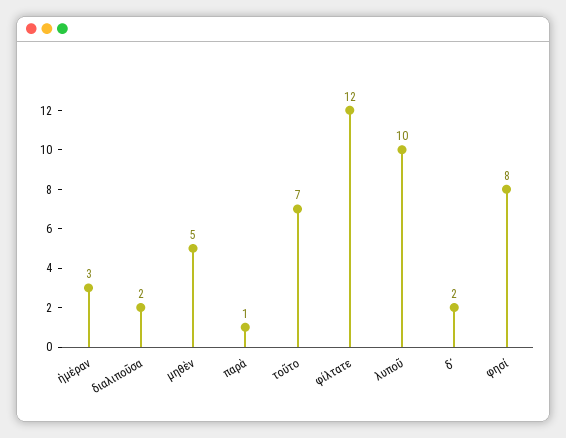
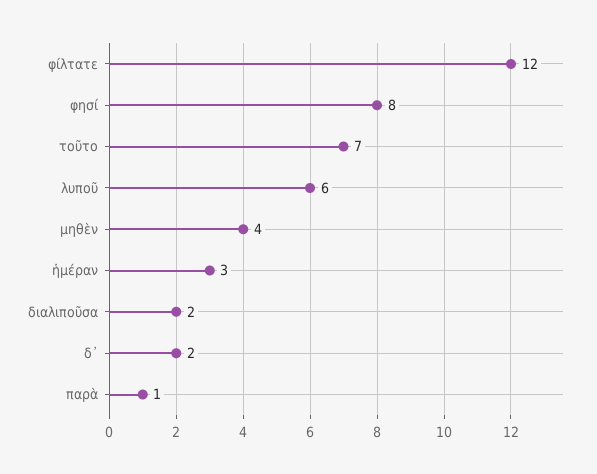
μηθὲν: 5 -> 4
λυποῦ: 10 -> 6

